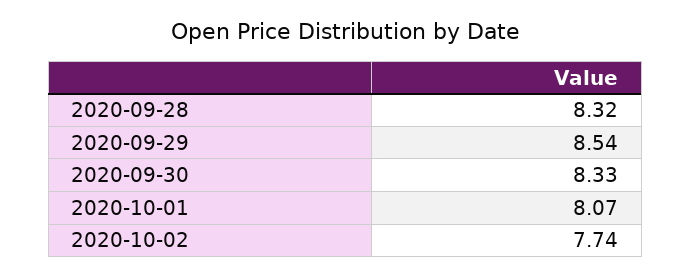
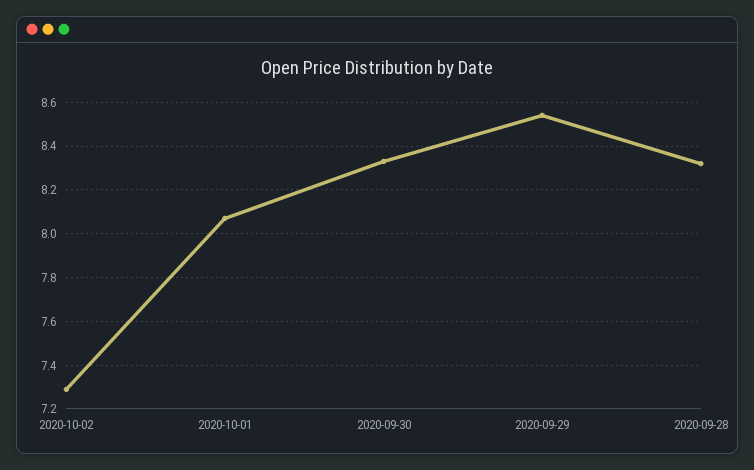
2020-10-02: 7.74 -> 7.3

